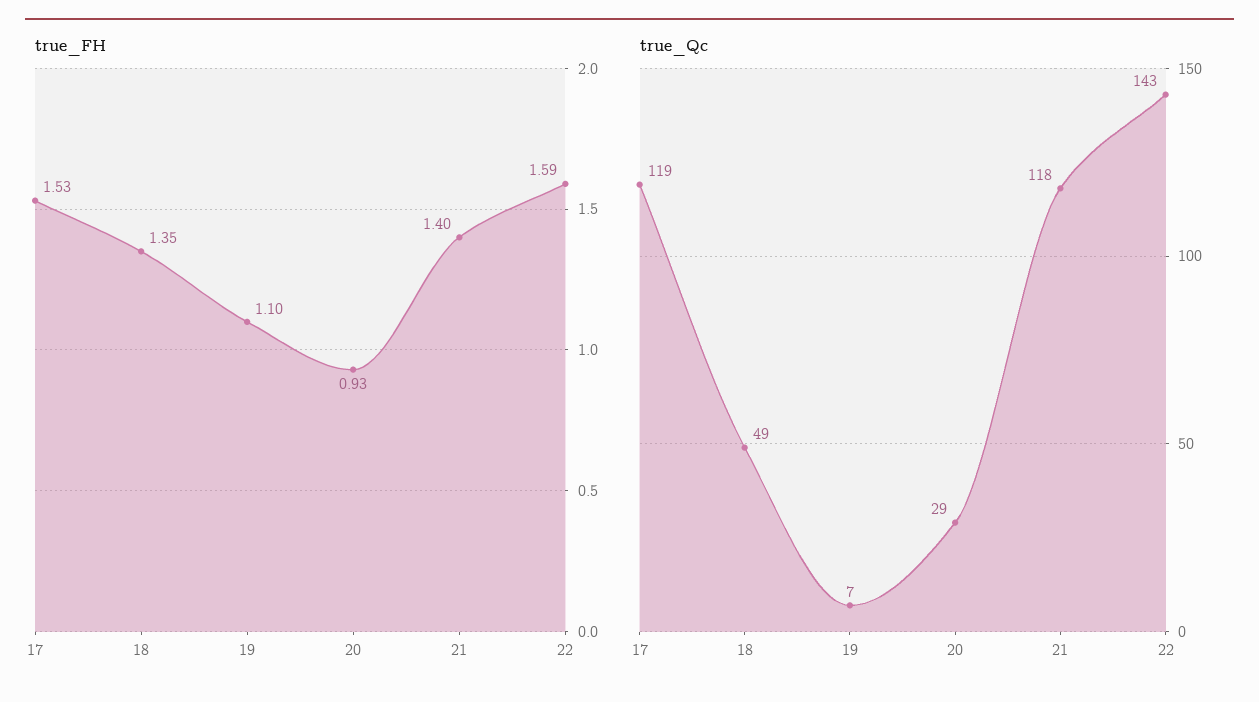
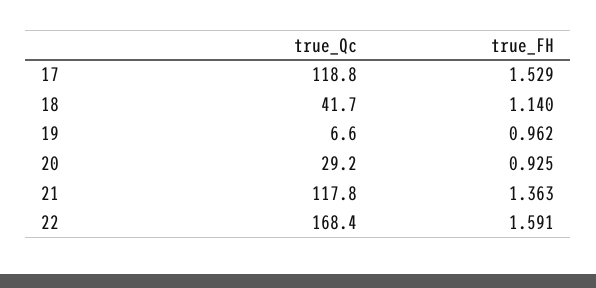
true_FH, 18: 1.35 -> 1.14
true_FH, 19: 1.1 -> 0.962
true_FH, 21: 1.4 -> 1.363
true_Qc, 18: 49 -> 41.7
true_Qc, 22: 143 -> 168.4

